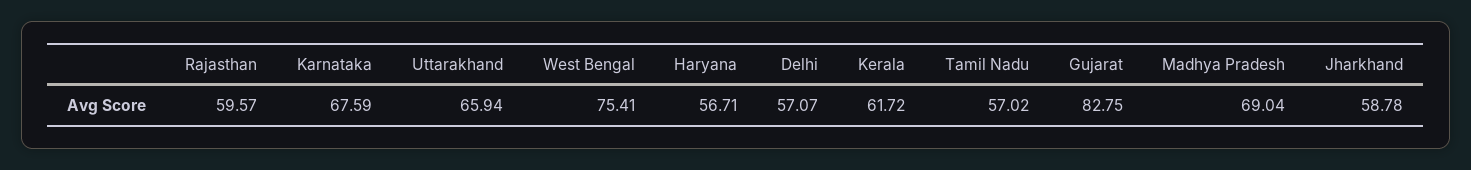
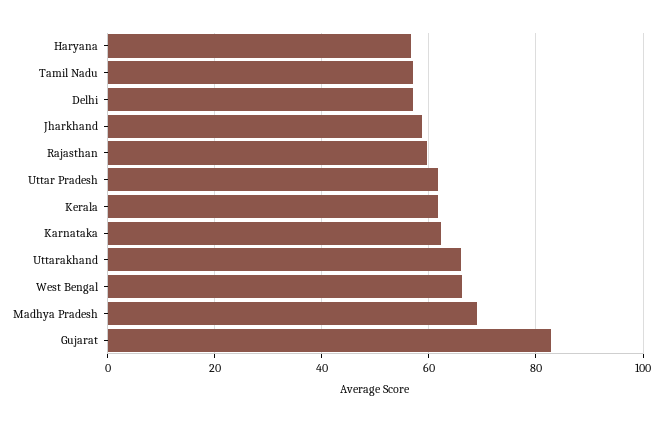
Karnataka: 67.59 -> 62
West Bengal: 75.41 -> 66
Uttar Pradesh: none -> 62

